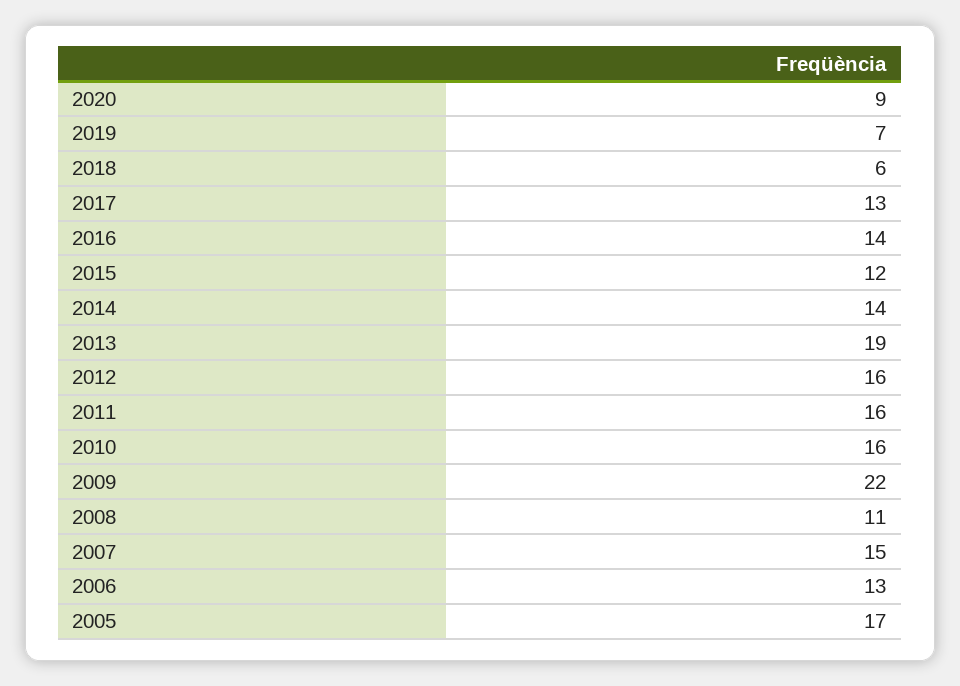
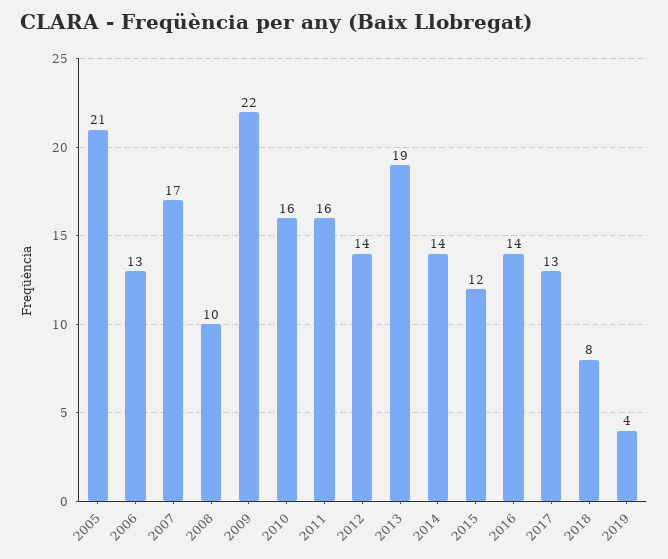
2020: 9 -> none
2019: 7 -> 4
2018: 6 -> 8
2012: 16 -> 14
2008: 11 -> 10
2007: 15 -> 17
2005: 17 -> 21

